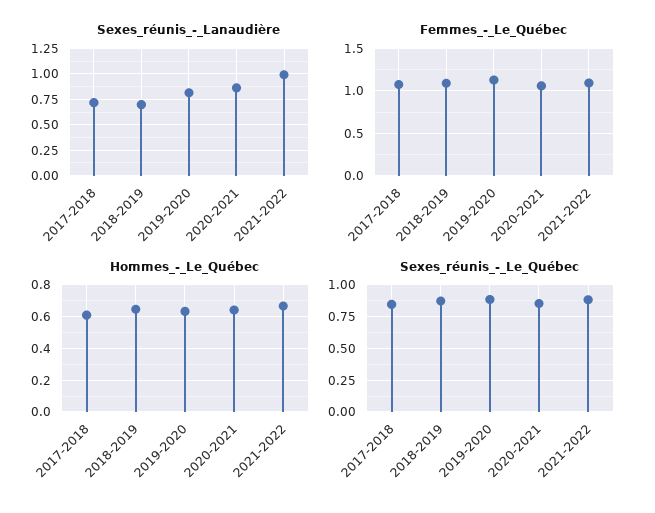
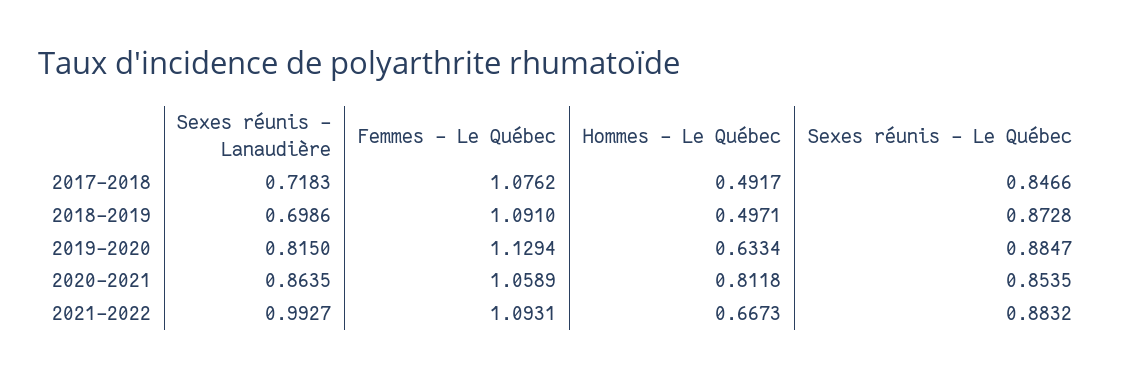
Hommes_-_Le_Québec, 2017-2018: 0.6 -> 0.4917
Hommes_-_Le_Québec, 2018-2019: 0.65 -> 0.4971
Hommes_-_Le_Québec, 2020-2021: 0.65 -> 0.8118

